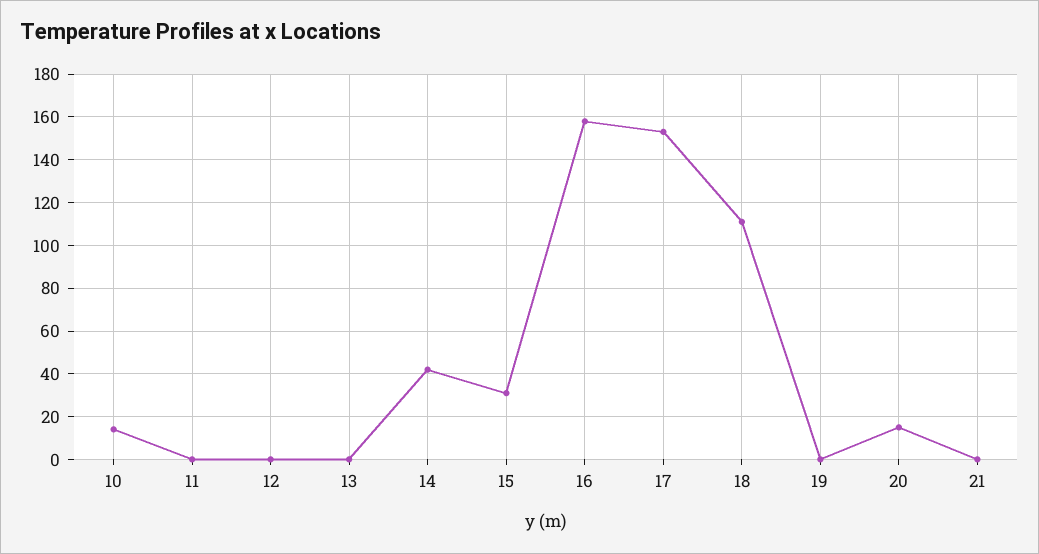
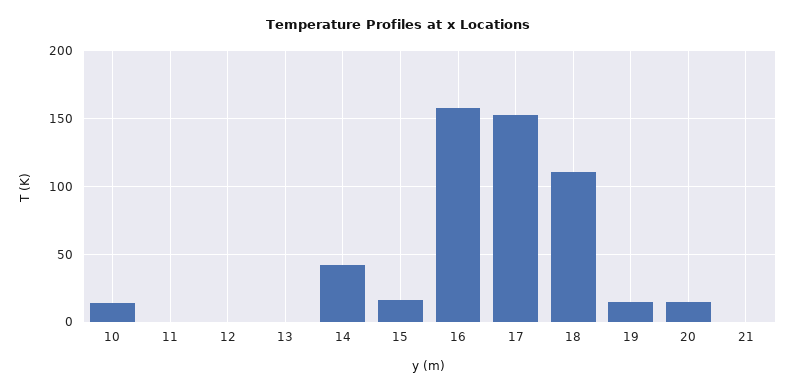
15: 30 -> 15
19: 0 -> 15

